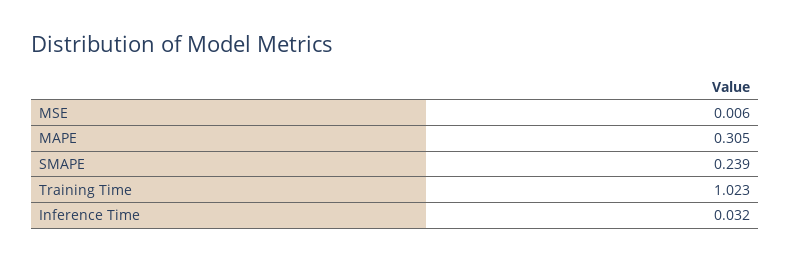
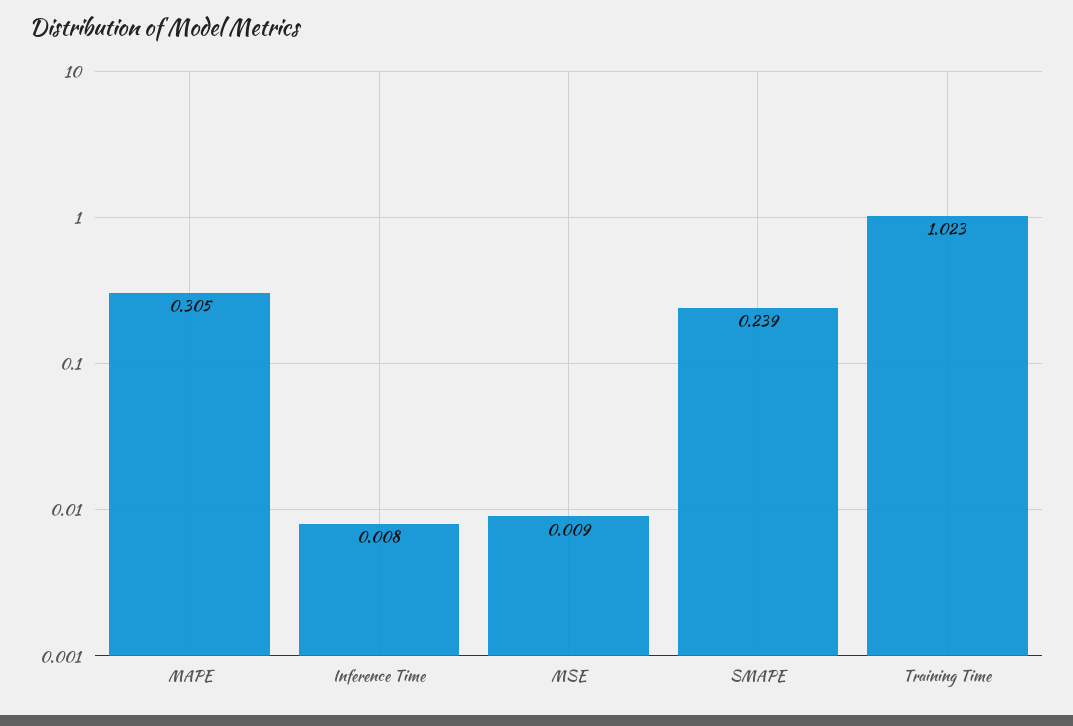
MSE: 0.006 -> 0.009
Inference Time: 0.032 -> 0.008

